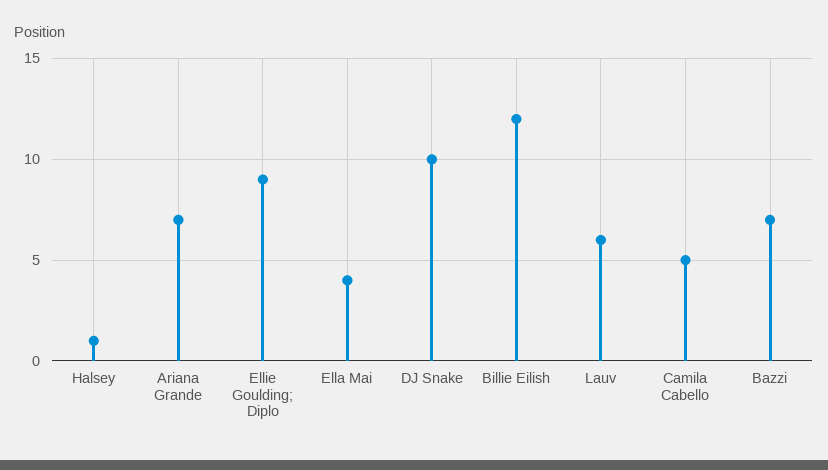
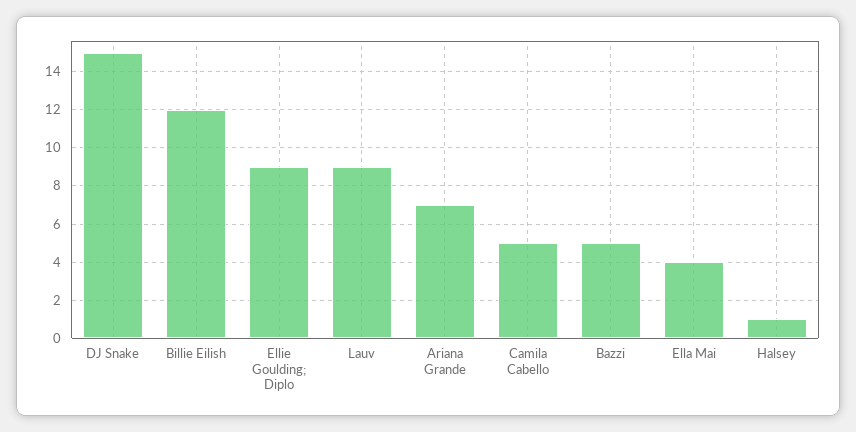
DJ Snake: 10 -> 15
Lauv: 6 -> 9
Bazzi: 7 -> 5

